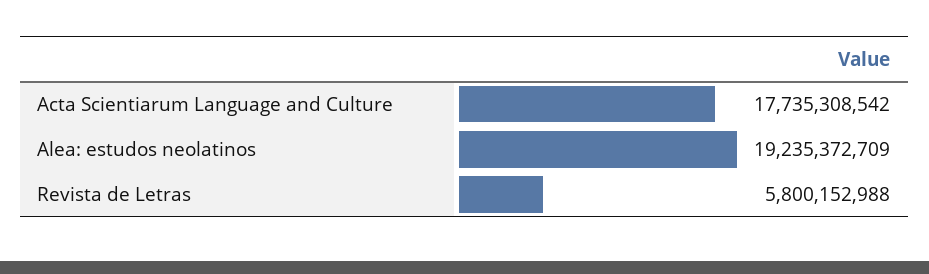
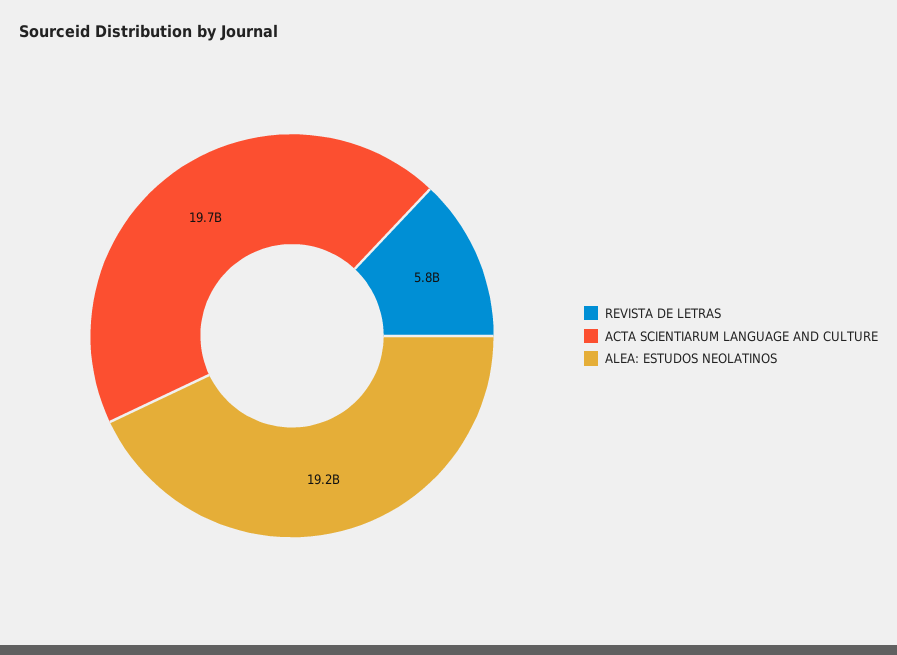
Acta Scientiarum Language and Culture: 17735308542 -> 19700000000

